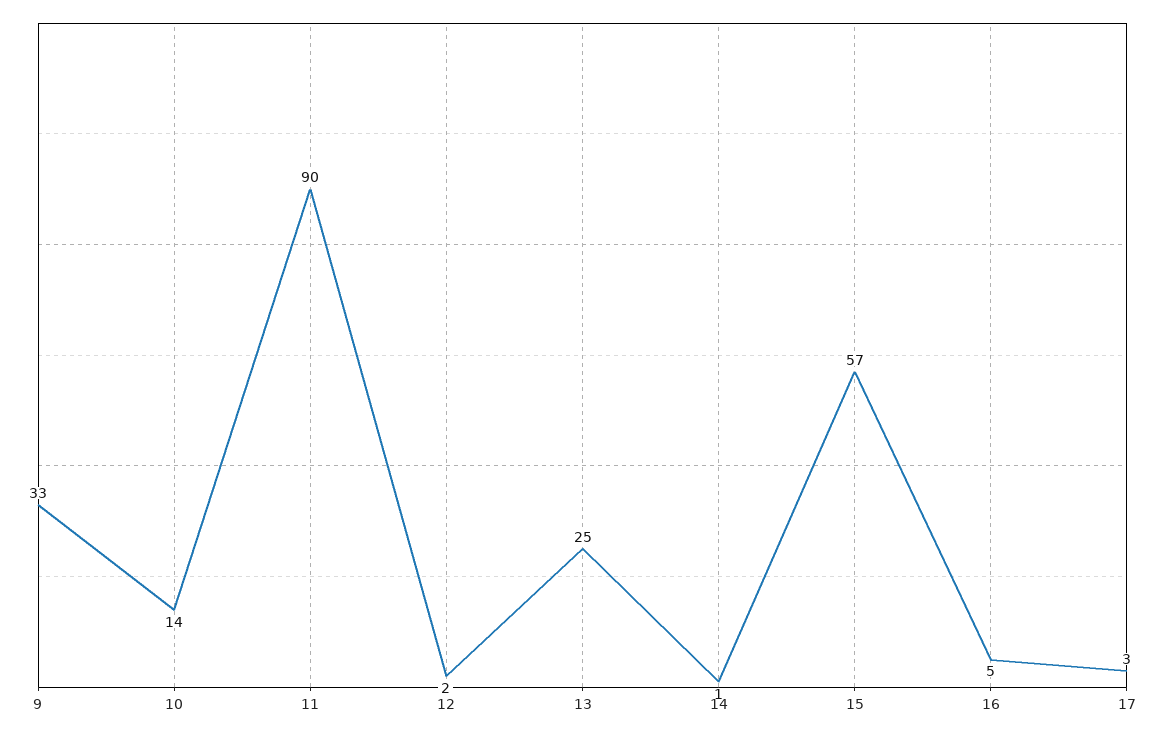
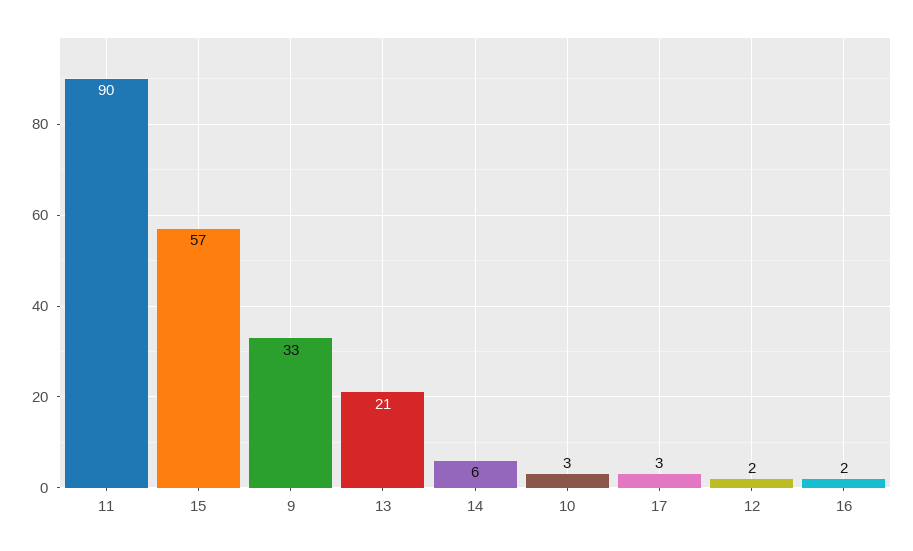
10: 14 -> 3
13: 25 -> 21
14: 1 -> 6
16: 5 -> 2

